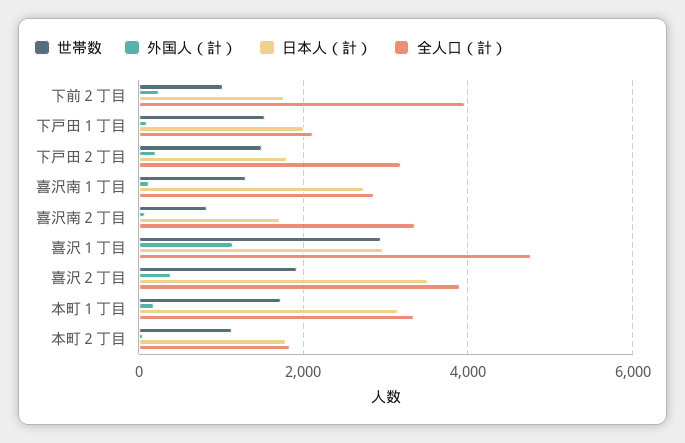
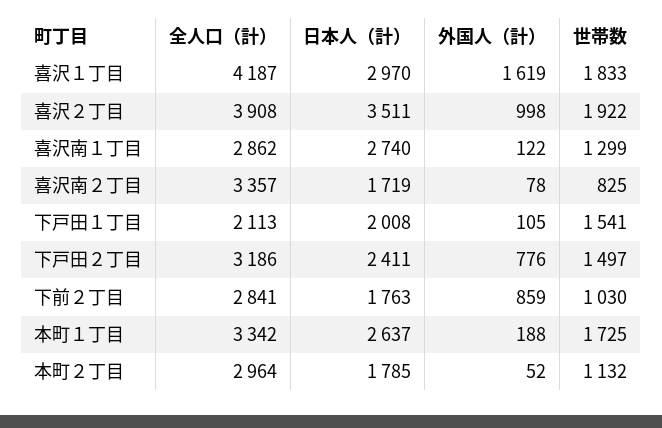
外国人（計）, 下前２丁目: 200 -> 859
全人口（計）, 下前２丁目: 4000 -> 2841
外国人（計）, 下戸田２丁目: 200 -> 776
日本人（計）, 下戸田２丁目: 1800 -> 2411
世帯数, 喜沢１丁目: 3000 -> 1833
外国人（計）, 喜沢１丁目: 1200 -> 1619
全人口（計）, 喜沢１丁目: 4800 -> 4187
外国人（計）, 喜沢２丁目: 400 -> 998
日本人（計）, 本町１丁目: 3200 -> 2637
全人口（計）, 本町２丁目: 1800 -> 2964

